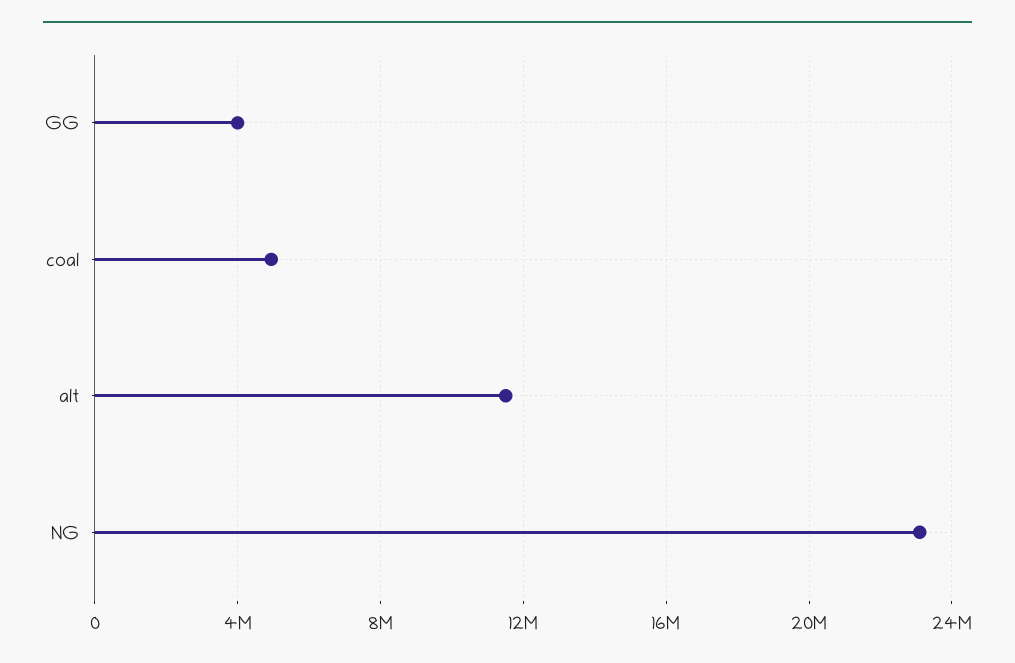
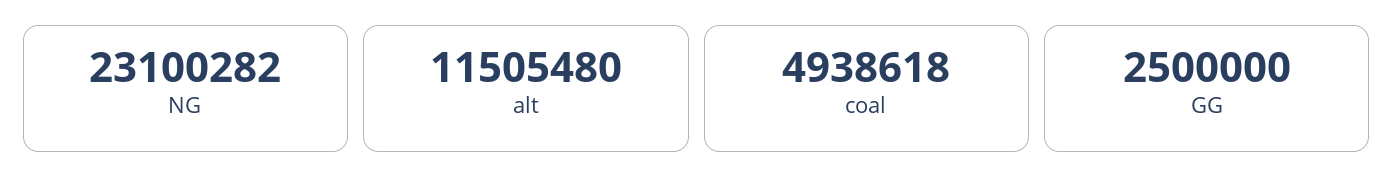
GG: 4000000 -> 2500000

